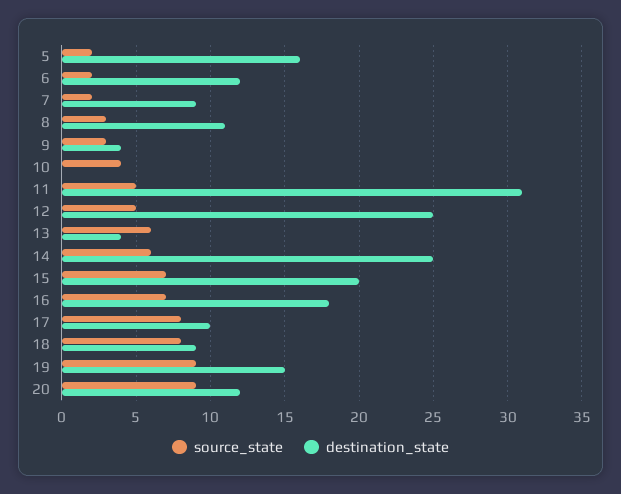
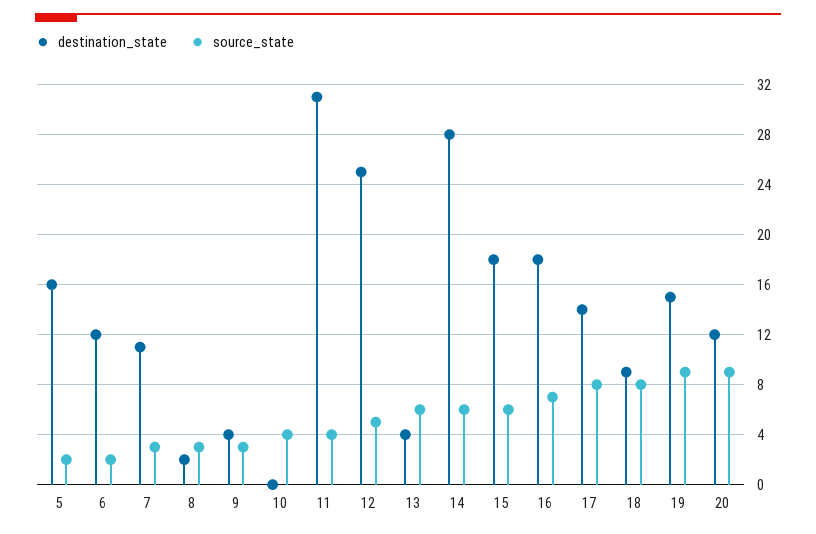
source_state, 7: 2 -> 3
destination_state, 7: 9 -> 11
destination_state, 8: 11 -> 2
source_state, 11: 5 -> 4
destination_state, 14: 25 -> 28
source_state, 15: 7 -> 6
destination_state, 15: 20 -> 18
destination_state, 17: 10 -> 14

